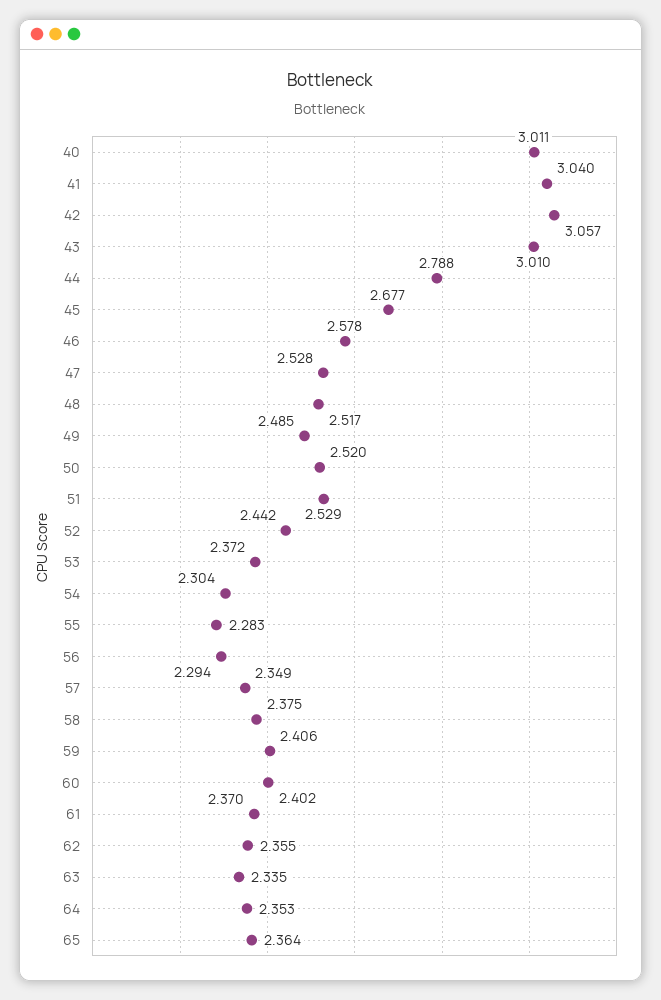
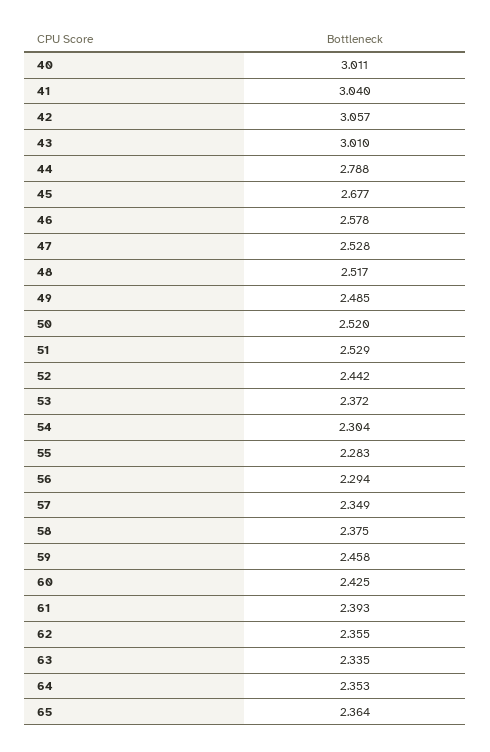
59: 2.406 -> 2.458
60: 2.402 -> 2.425
61: 2.37 -> 2.393

